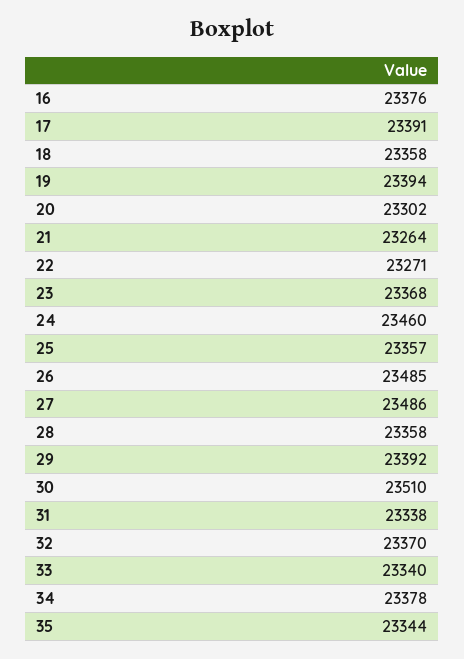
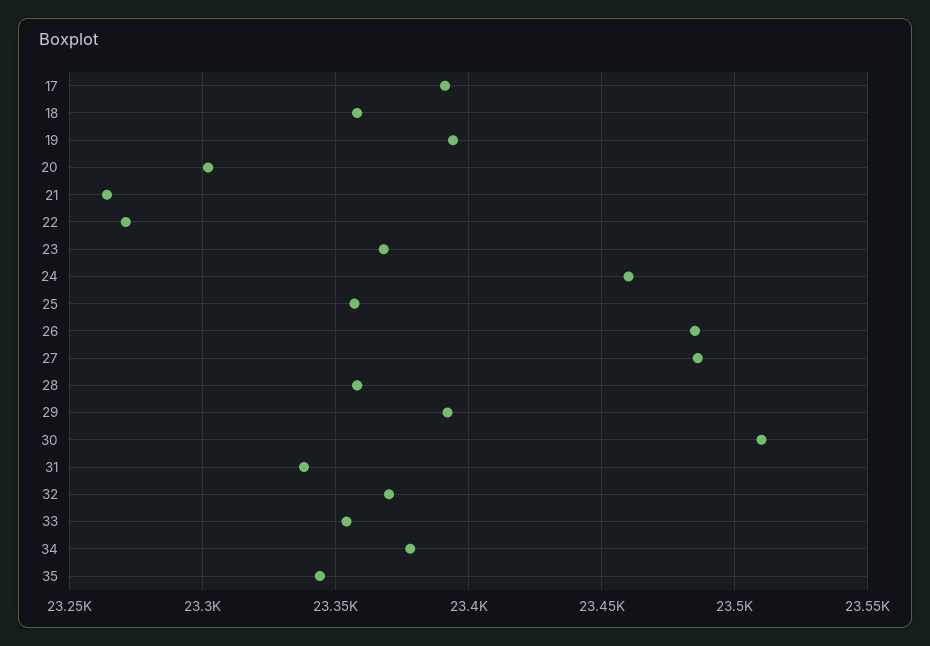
16: 23376 -> none
33: 23340 -> 23355

